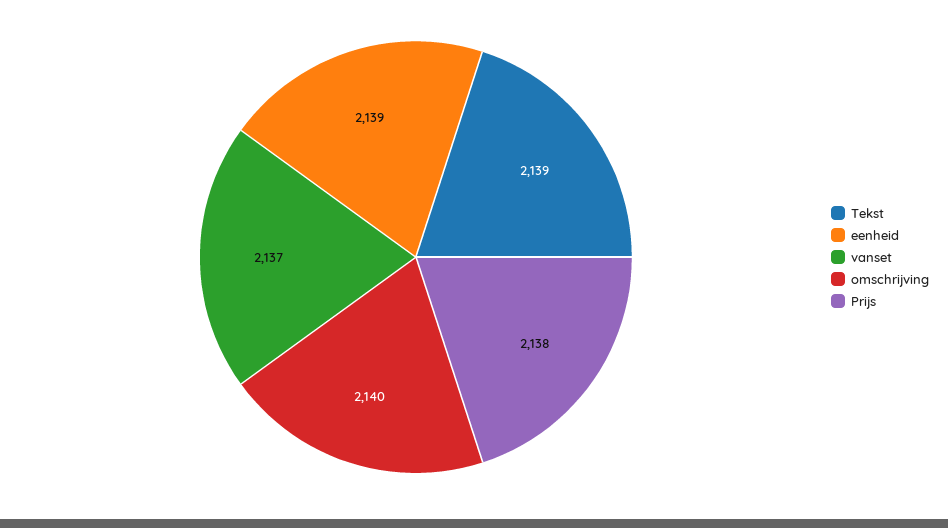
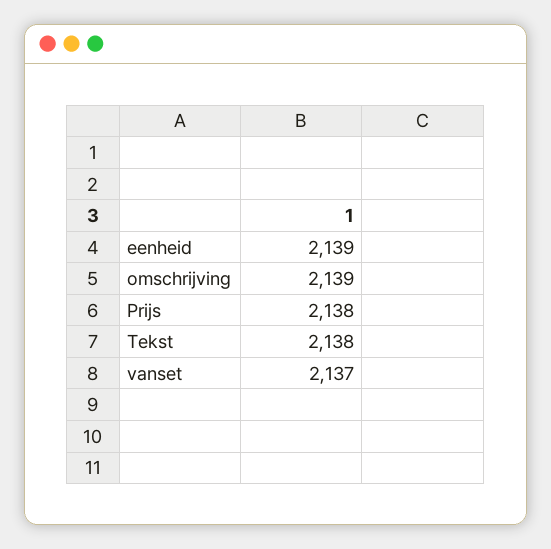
Tekst: 2139 -> 2138
omschrijving: 2140 -> 2139

